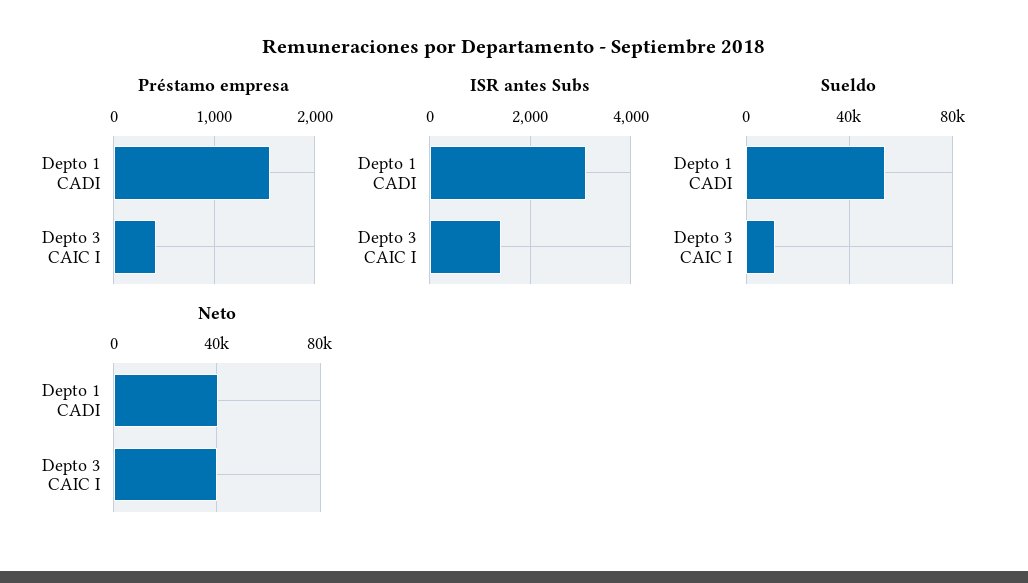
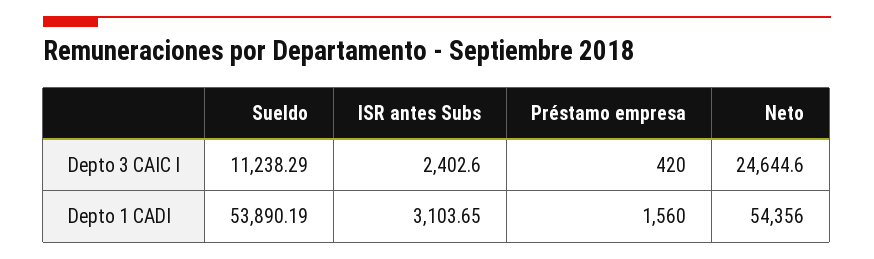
ISR antes Subs, Depto 3 CAIC I: 1400 -> 2402.6
Neto, Depto 1 CADI: 40000 -> 54356
Neto, Depto 3 CAIC I: 40000 -> 24644.6

